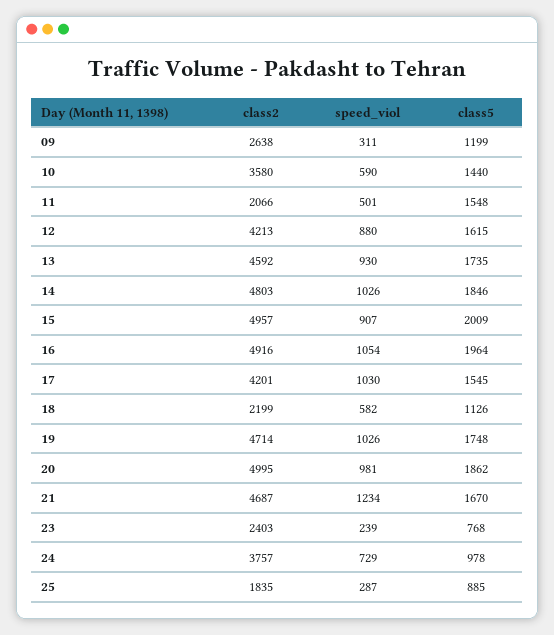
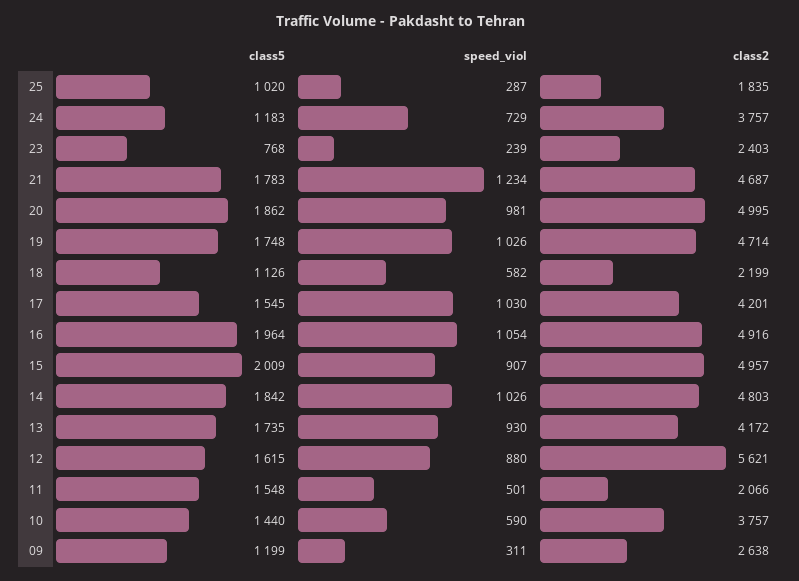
class2, 10: 3580 -> 3757
class2, 12: 4213 -> 5621
class2, 13: 4592 -> 4172
class5, 14: 1846 -> 1842
class5, 21: 1670 -> 1783
class5, 24: 978 -> 1183
class5, 25: 885 -> 1020

